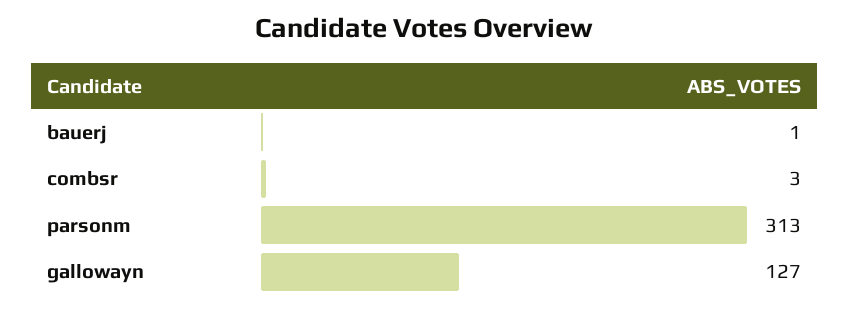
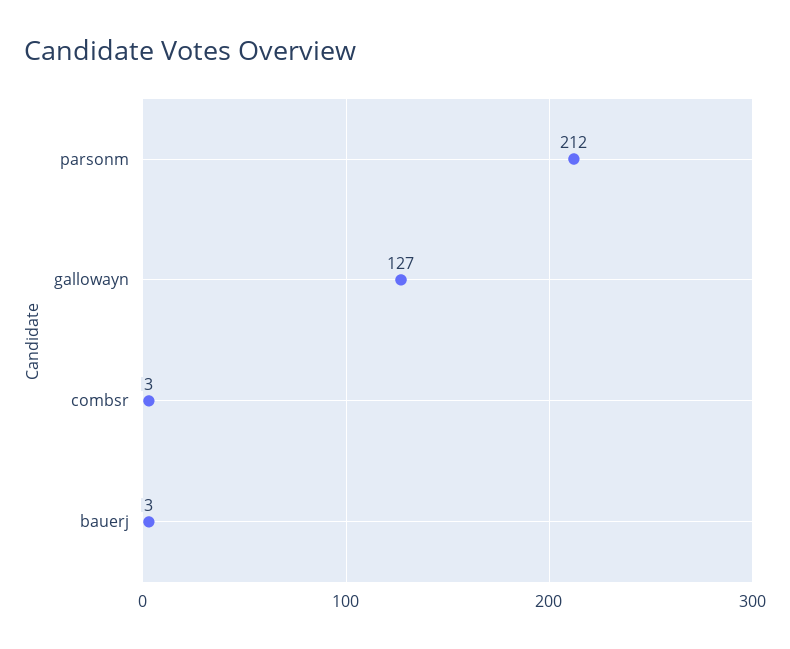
bauerj: 1 -> 3
parsonm: 313 -> 212

